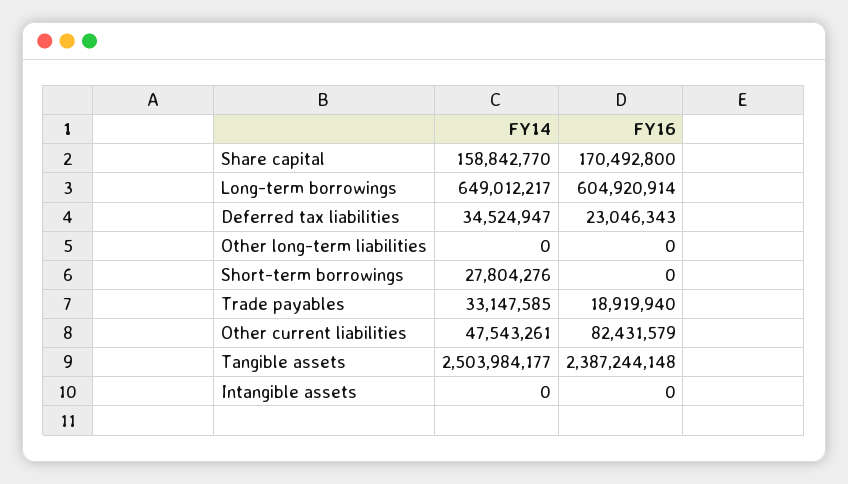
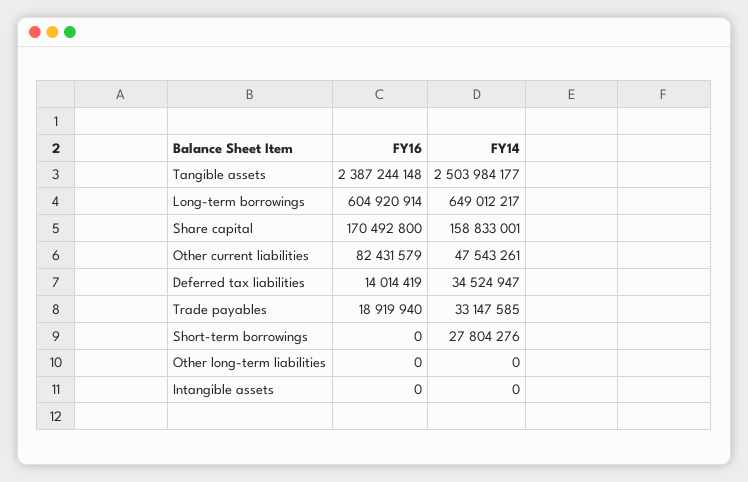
FY14, Share capital: 158842770 -> 158833001
FY16, Deferred tax liabilities: 23046343 -> 14014419

